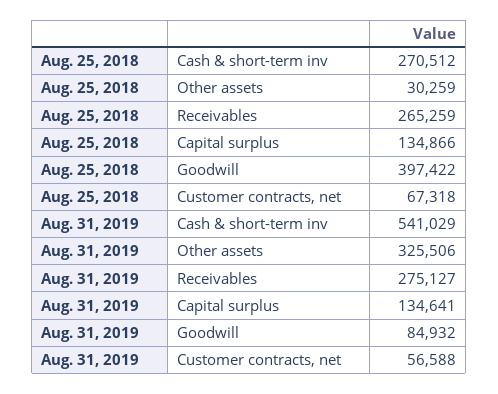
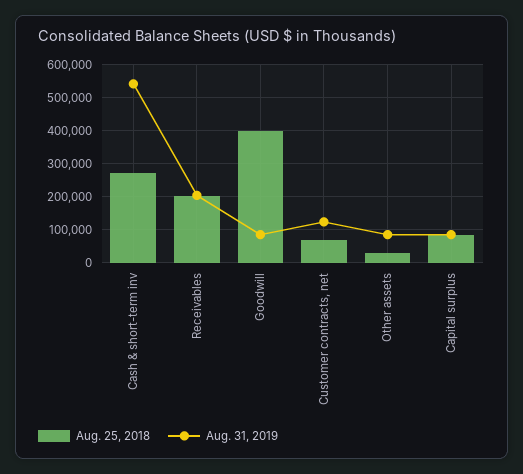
Aug. 25, 2018, Receivables: 265259 -> 200000
Aug. 25, 2018, Capital surplus: 134866 -> 80000
Aug. 31, 2019, Other assets: 325506 -> 80000
Aug. 31, 2019, Receivables: 275127 -> 200000
Aug. 31, 2019, Capital surplus: 134641 -> 80000
Aug. 31, 2019, Customer contracts, net: 56588 -> 120000

